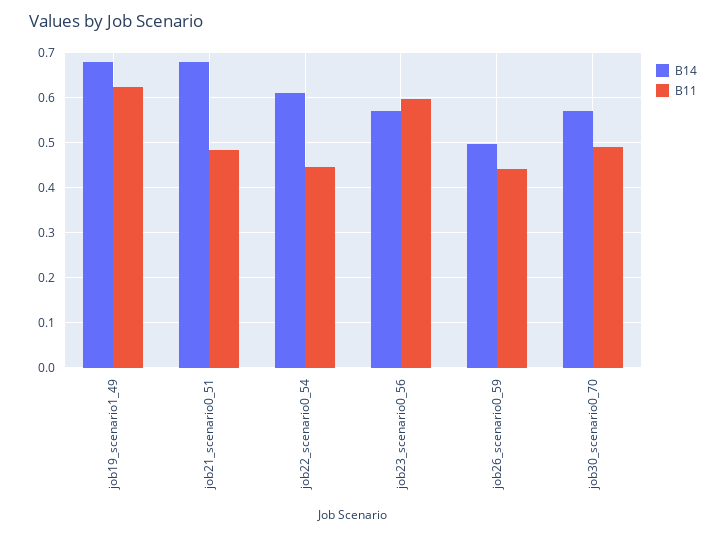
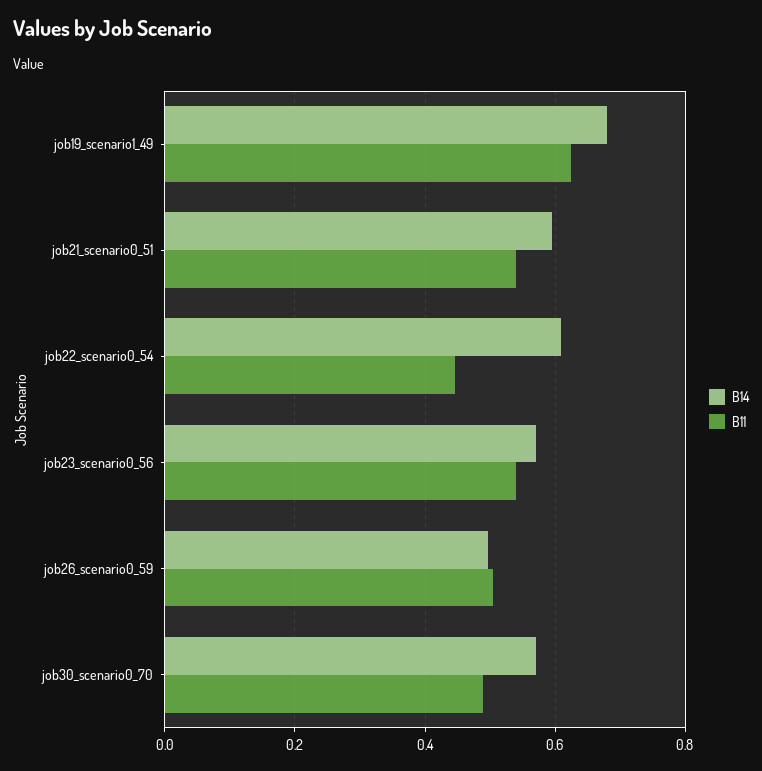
B14, job21_scenario0_51: 0.68 -> 0.6
B11, job21_scenario0_51: 0.48 -> 0.54
B11, job23_scenario0_56: 0.6 -> 0.54
B11, job26_scenario0_59: 0.44 -> 0.5

